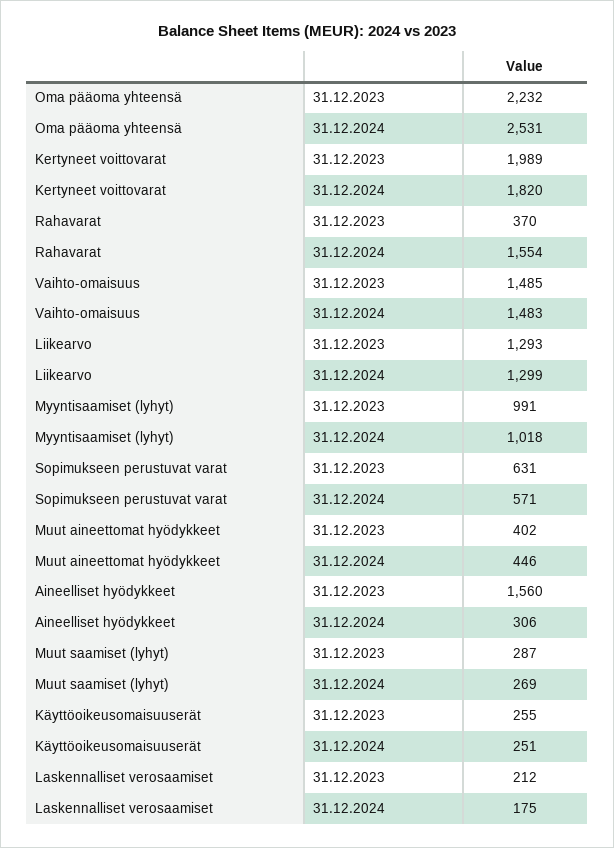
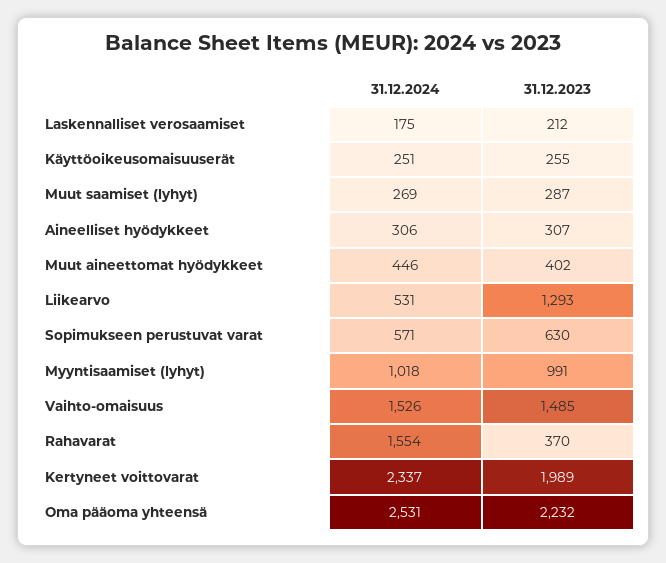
Kertyneet voittovarat, 31.12.2024: 1820 -> 2337
Vaihto-omaisuus, 31.12.2024: 1483 -> 1526
Liikearvo, 31.12.2024: 1299 -> 531
Sopimukseen perustuvat varat, 31.12.2023: 631 -> 630
Aineelliset hyödykkeet, 31.12.2023: 1560 -> 307

